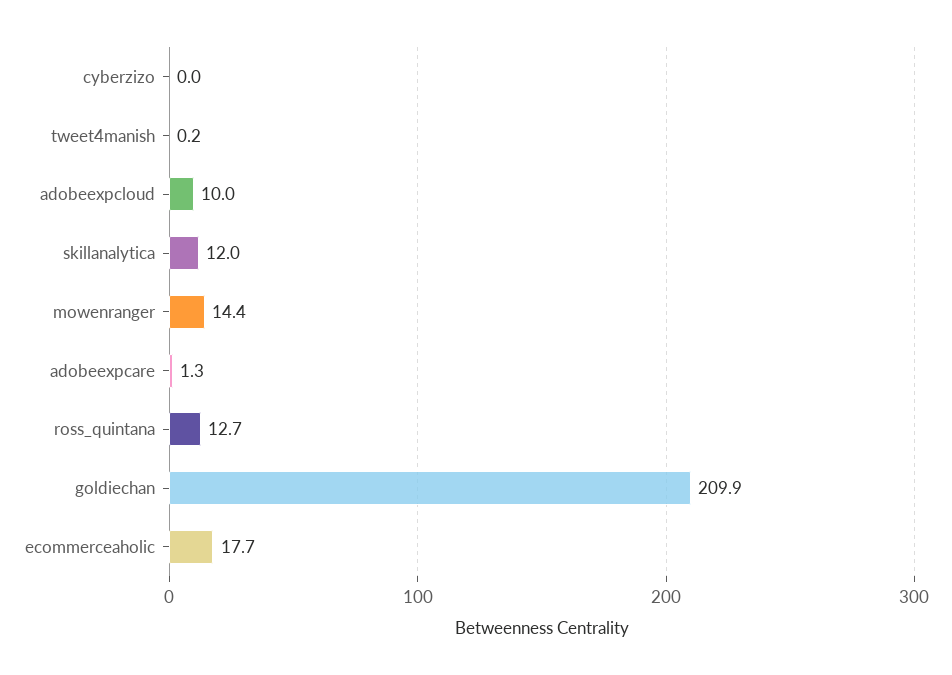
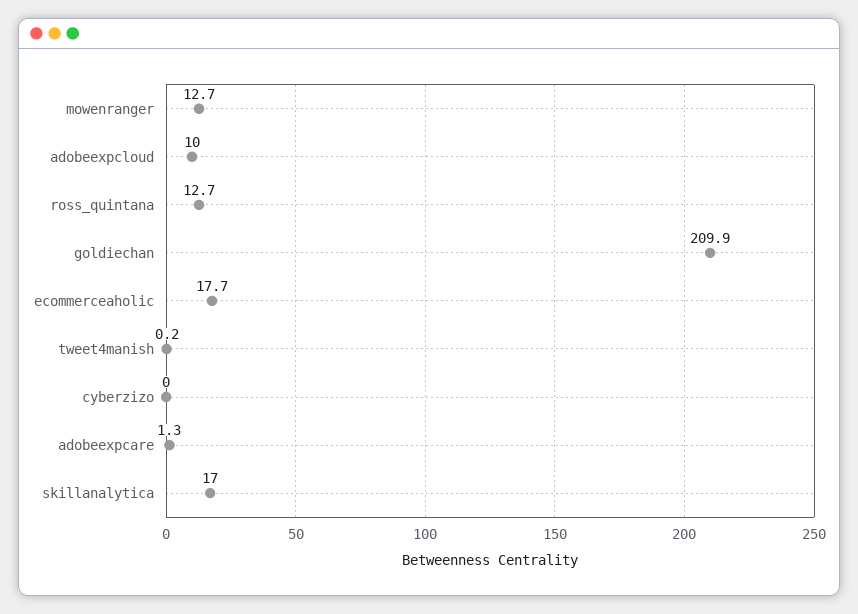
skillanalytica: 12 -> 17
mowenranger: 14.4 -> 12.7

